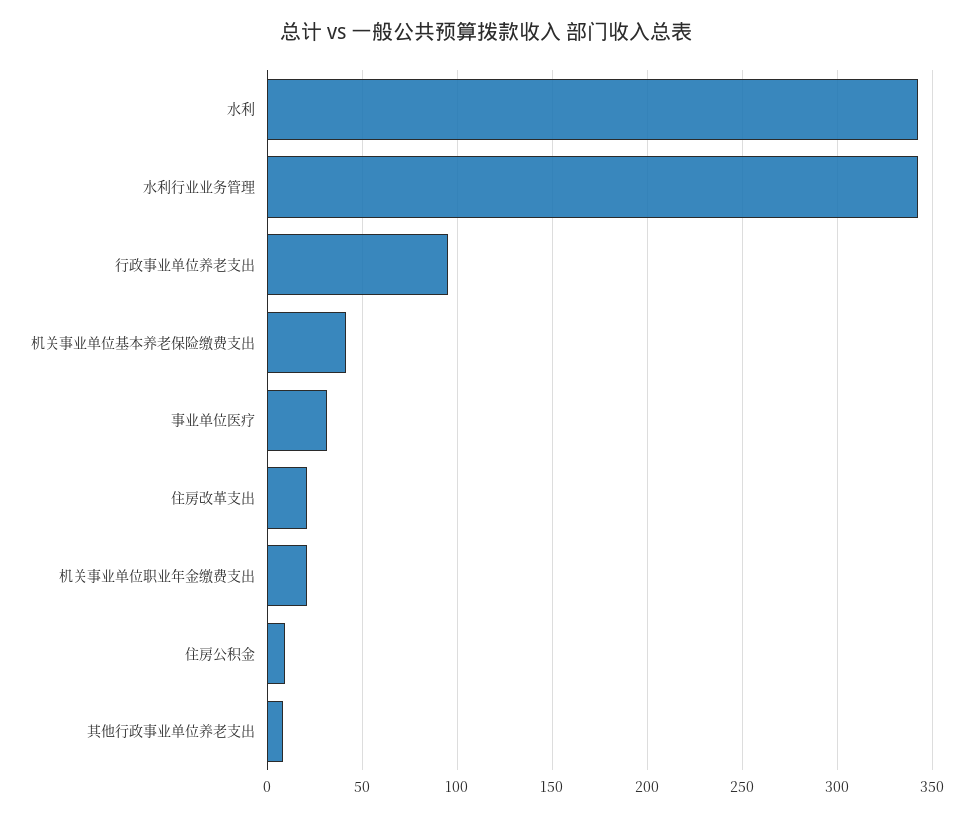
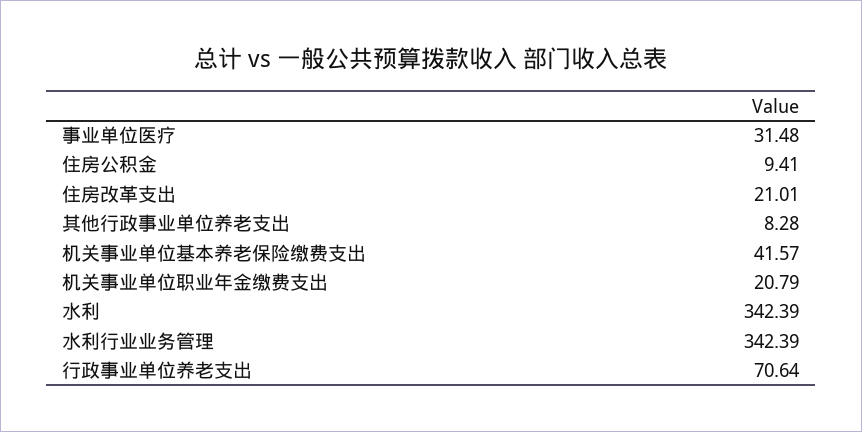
行政事业单位养老支出: 95 -> 70.64

